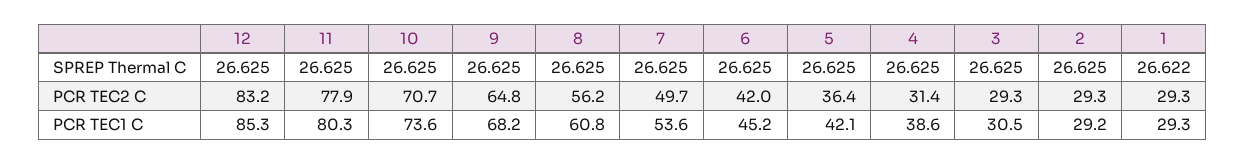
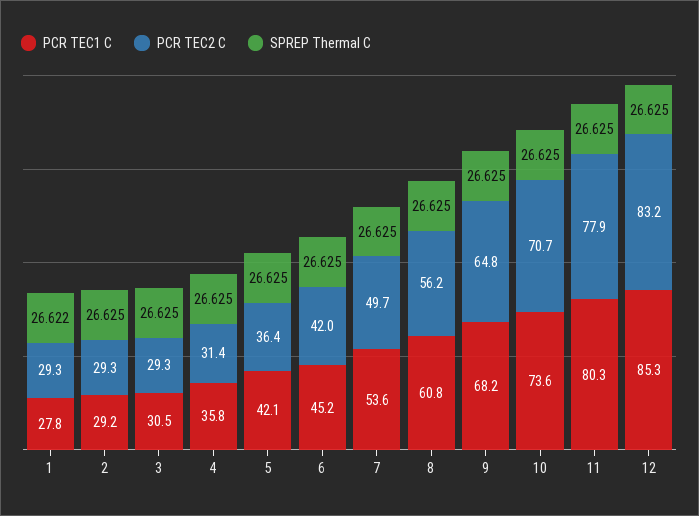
PCR TEC1 C, 4: 38.6 -> 35.8
PCR TEC1 C, 1: 29.3 -> 27.8

